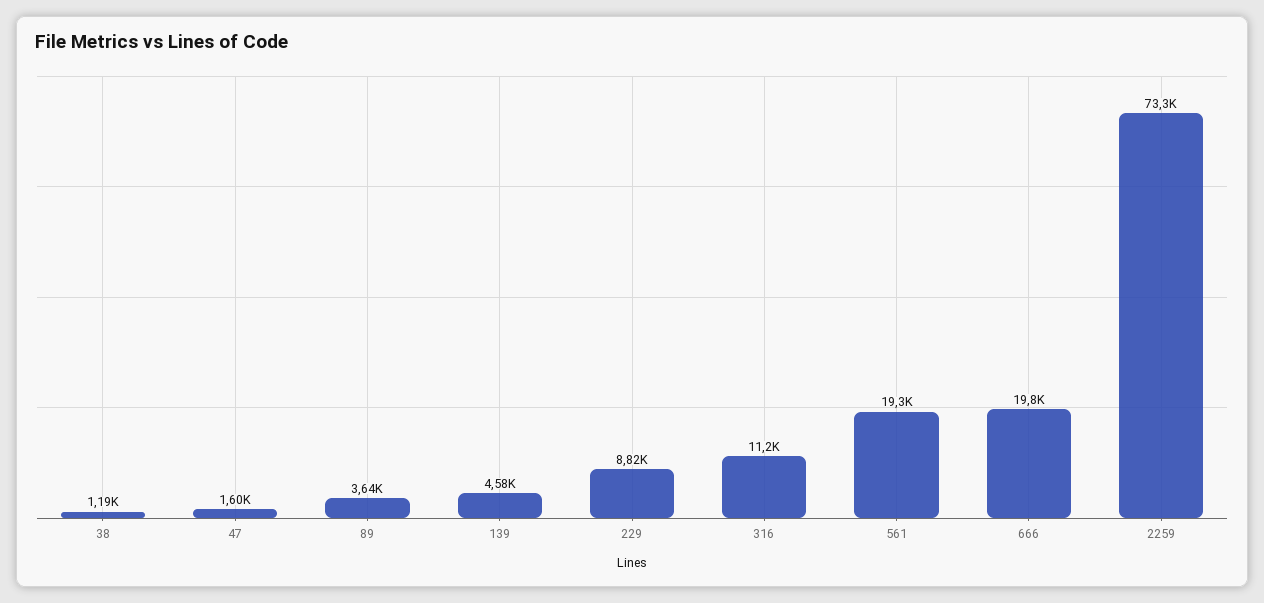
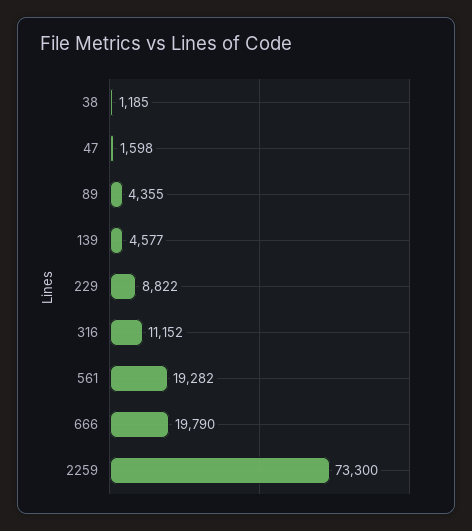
89: 3640 -> 4355

